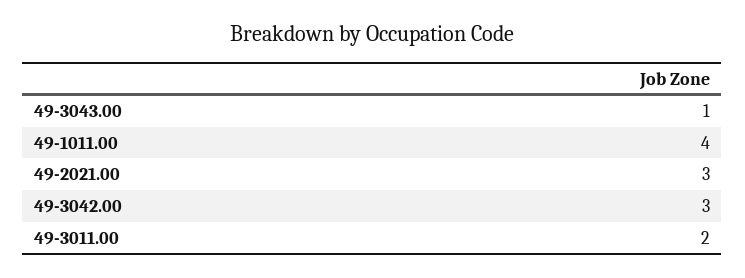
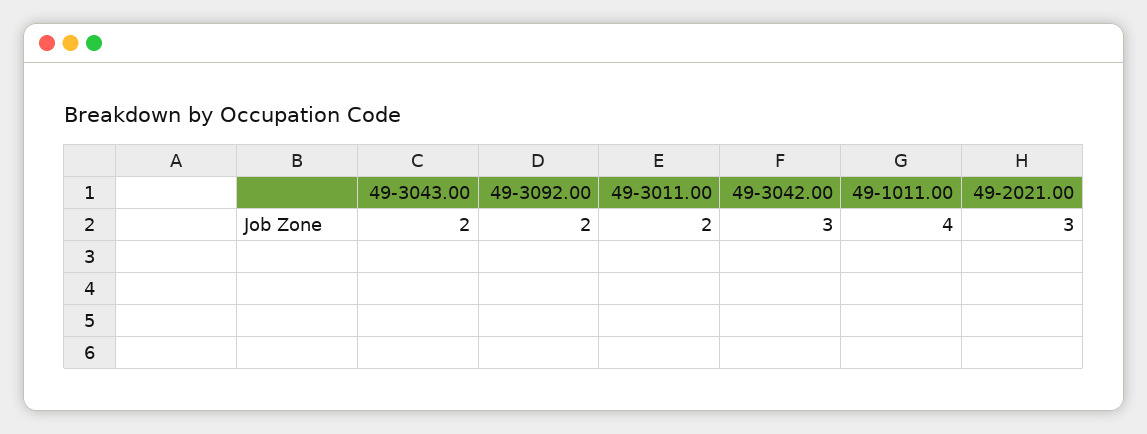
49-3043.00: 1 -> 2
49-3092.00: none -> 2

